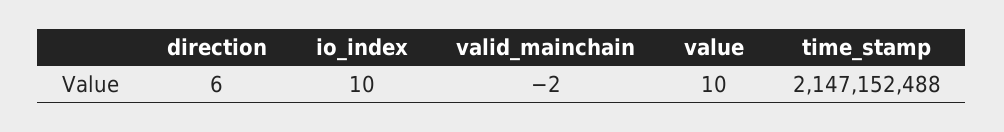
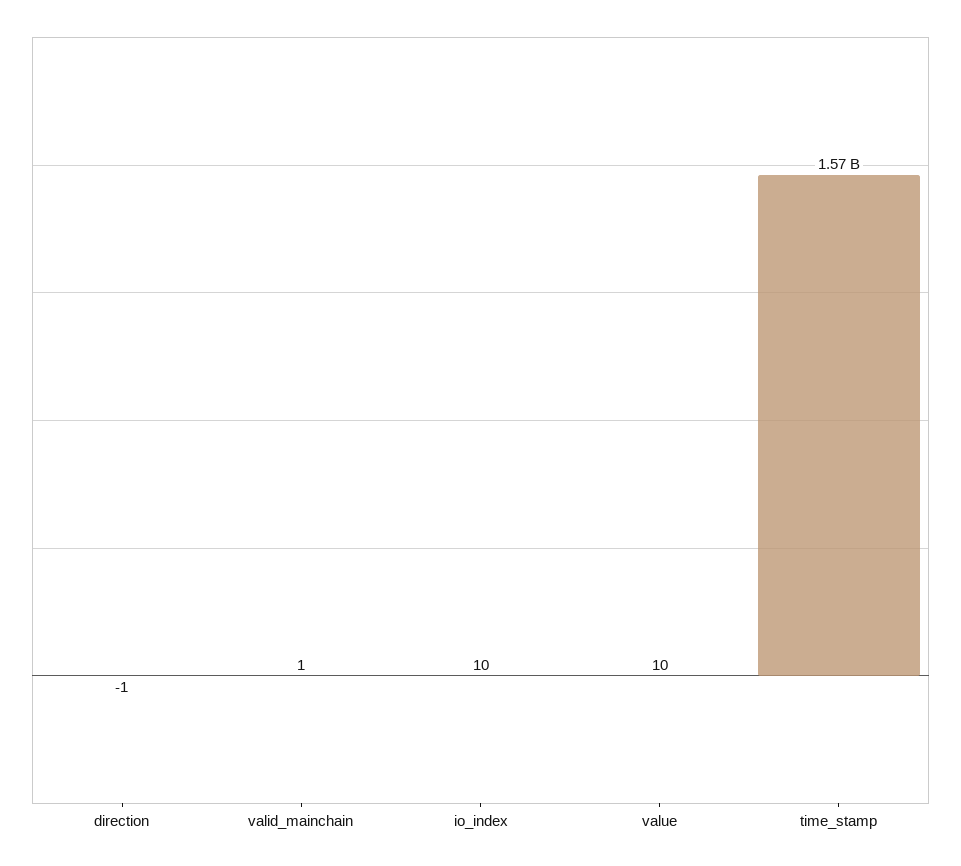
direction: 6 -> -1
valid_mainchain: -2 -> 1
time_stamp: 2147152488 -> 1570000000

